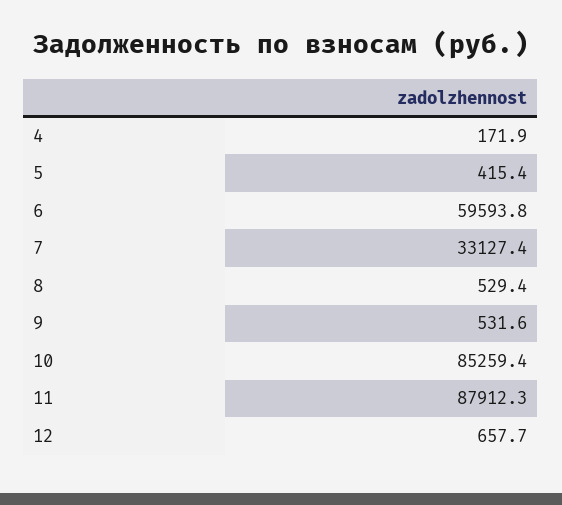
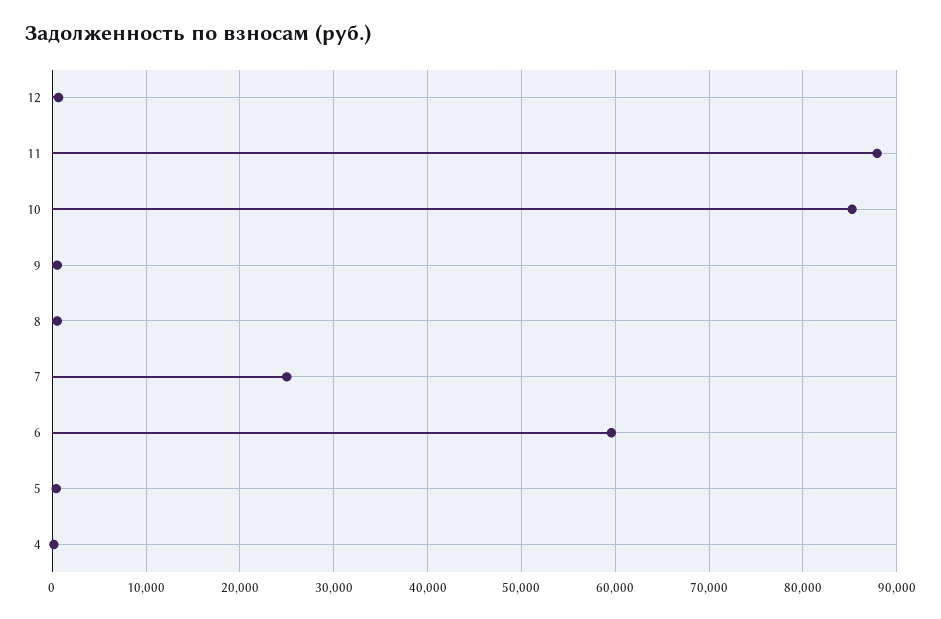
7: 33127.4 -> 25000

